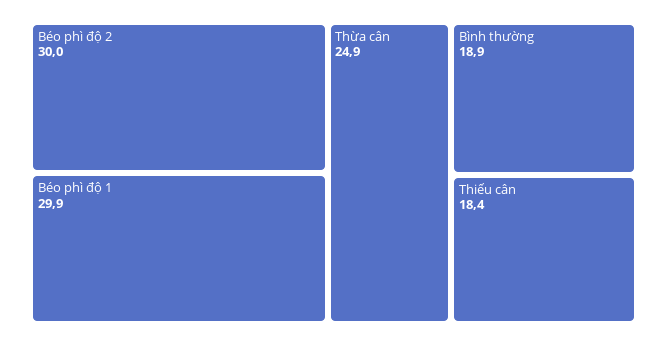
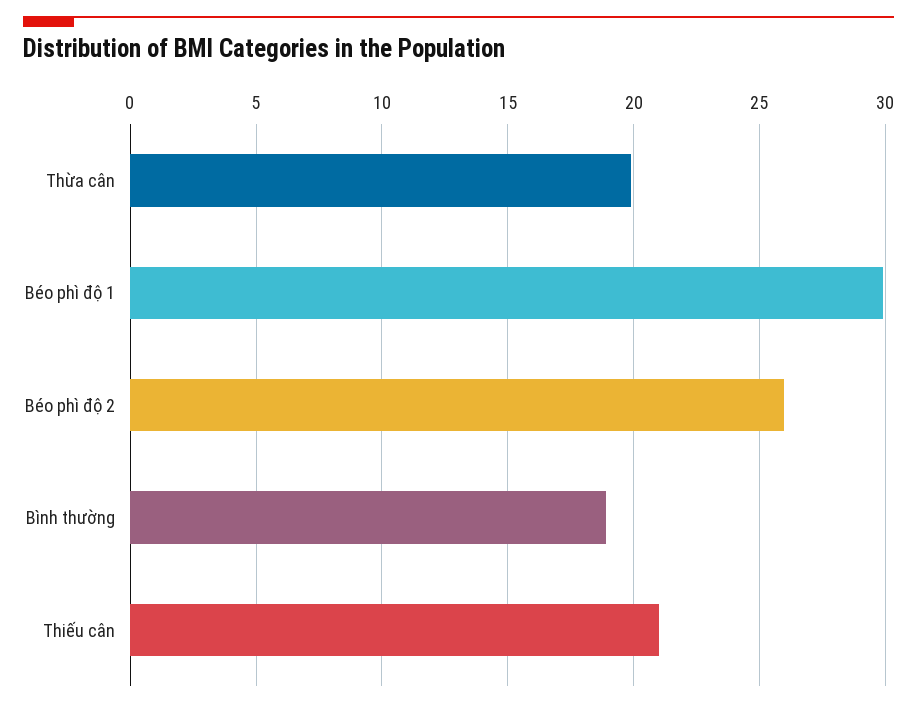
Béo phì độ 2: 30 -> 26
Thừa cân: 24.9 -> 20
Thiếu cân: 18.4 -> 21

